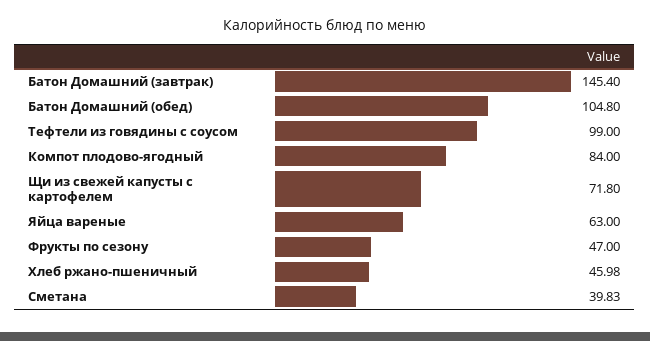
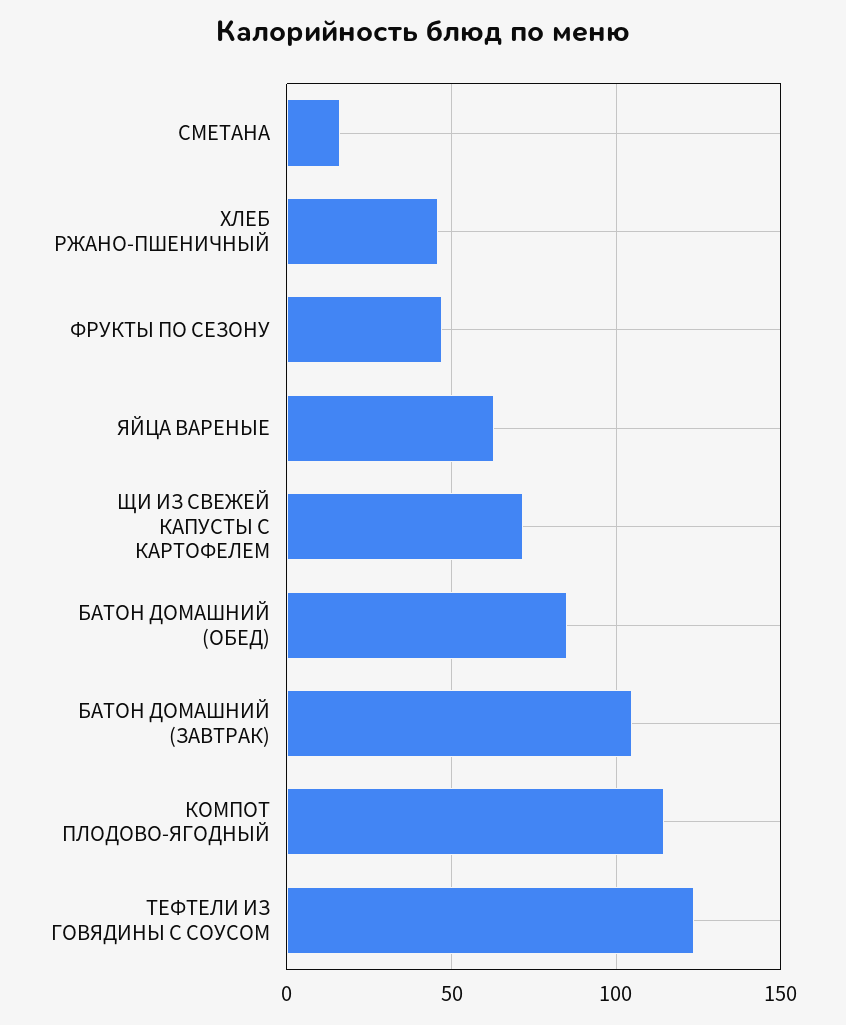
Батон Домашний (завтрак): 145.4 -> 105
Батон Домашний (обед): 104.8 -> 85
Тефтели из говядины с соусом: 99 -> 125
Компот плодово-ягодный: 84 -> 115
Сметана: 39.83 -> 15

